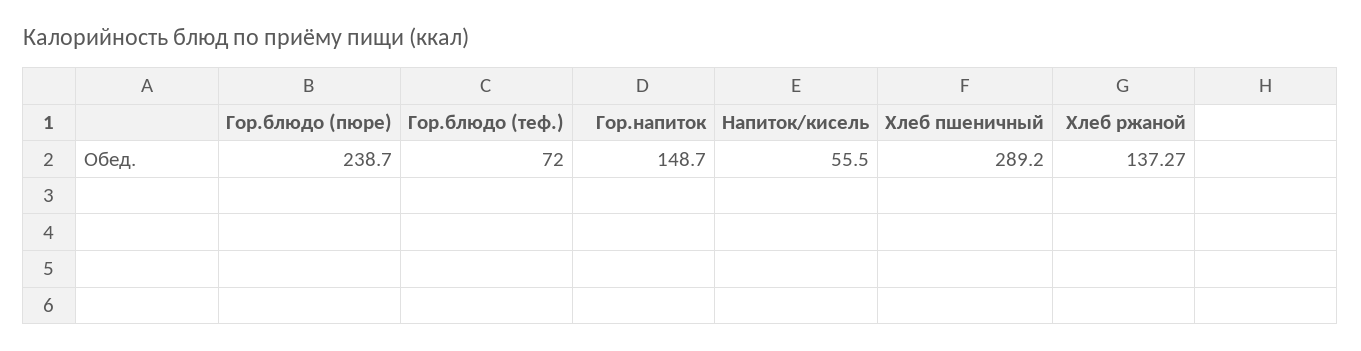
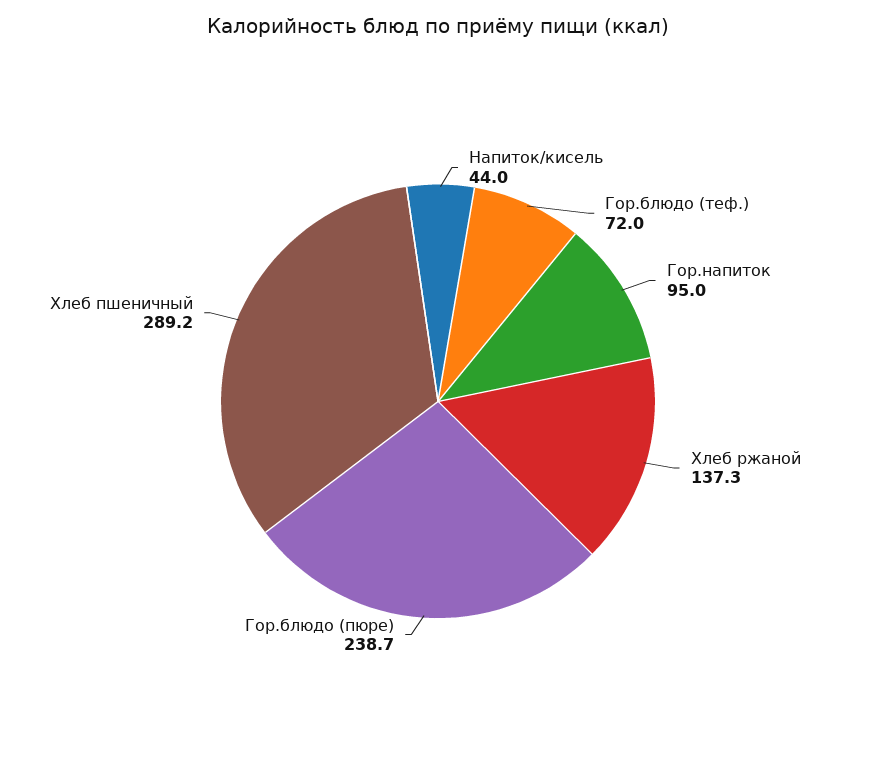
Гор.напиток: 148.7 -> 95
Напиток/кисель: 55.5 -> 44

